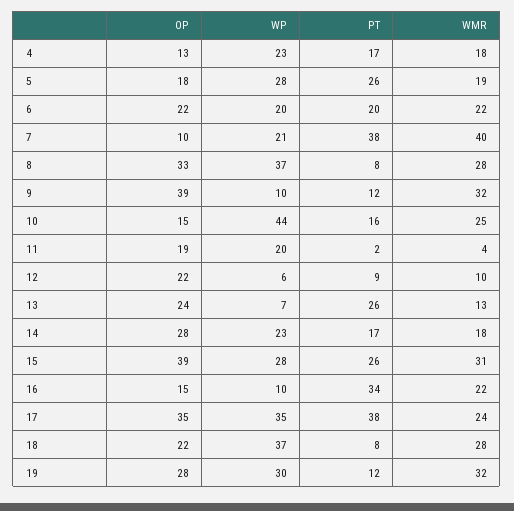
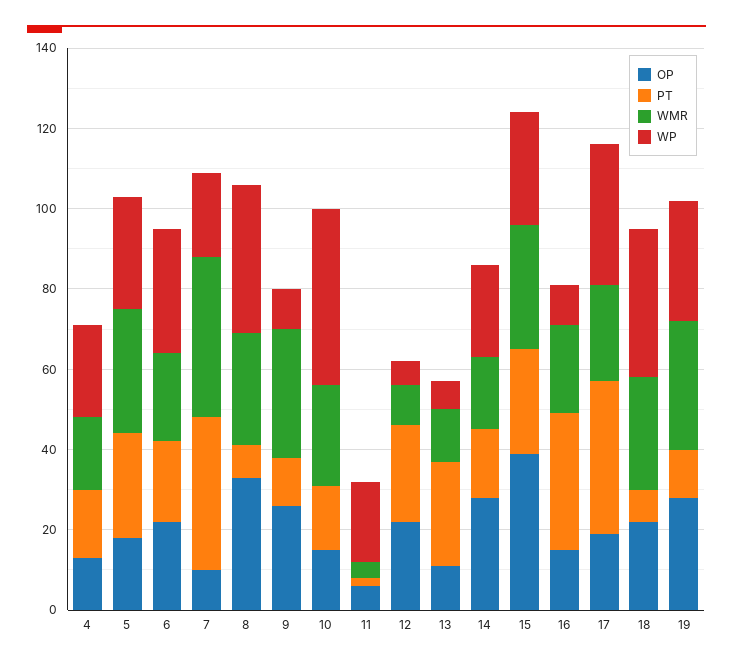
WMR, 5: 19 -> 30
WP, 6: 20 -> 30
OP, 9: 39 -> 25
OP, 11: 19 -> 5
PT, 12: 9 -> 25
OP, 13: 24 -> 10
OP, 17: 35 -> 20

